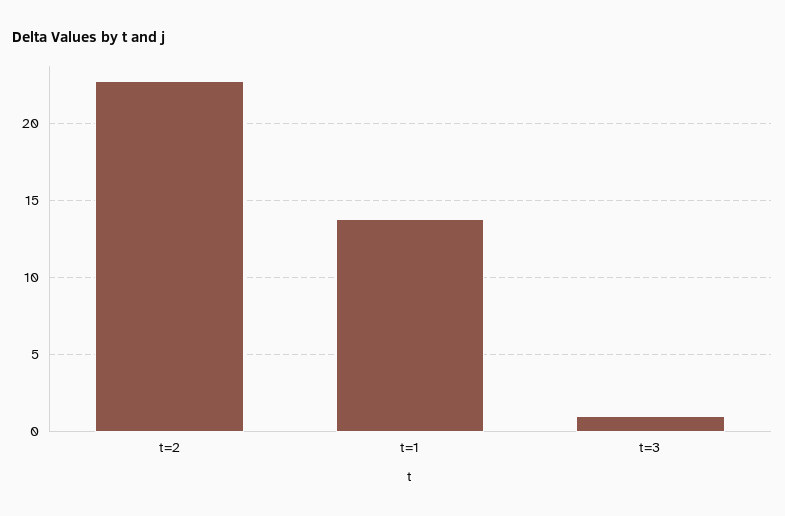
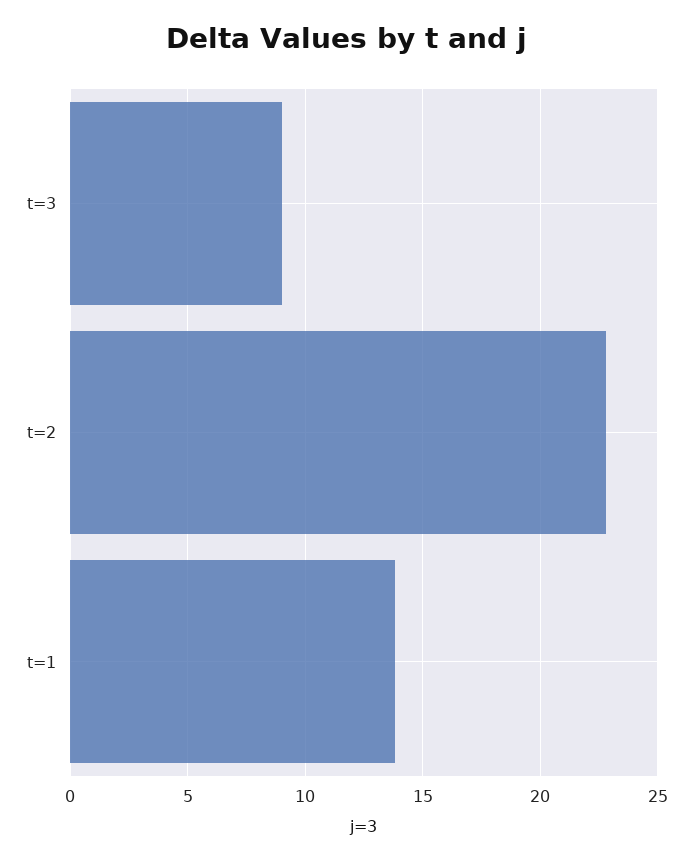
t=3: 1 -> 9

